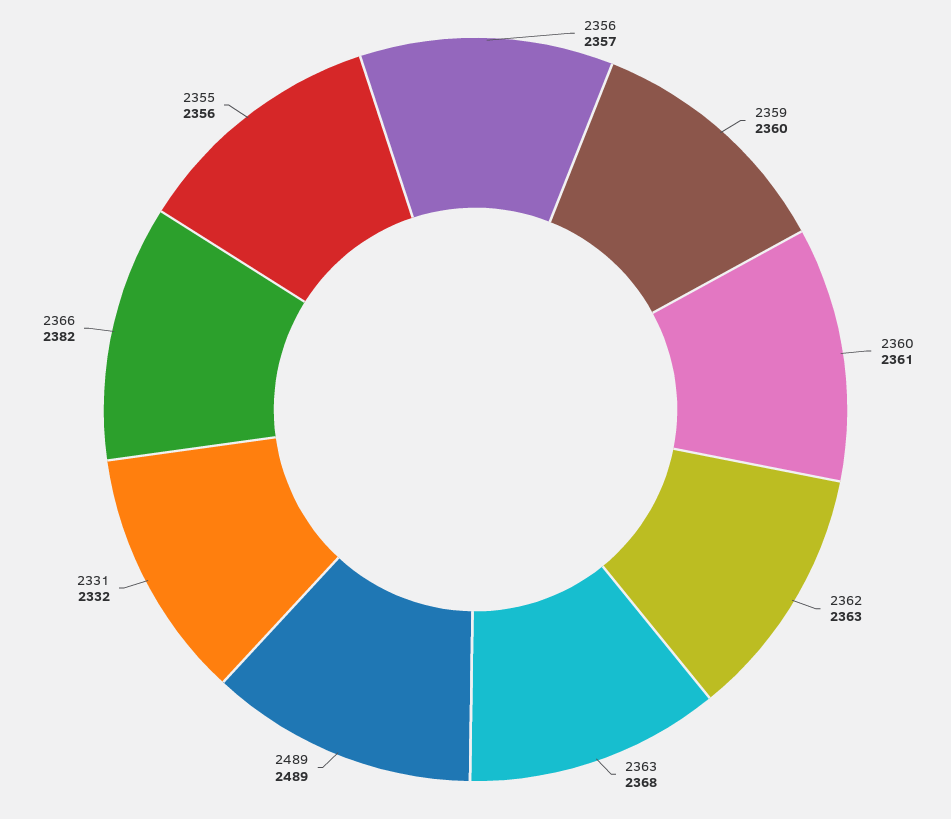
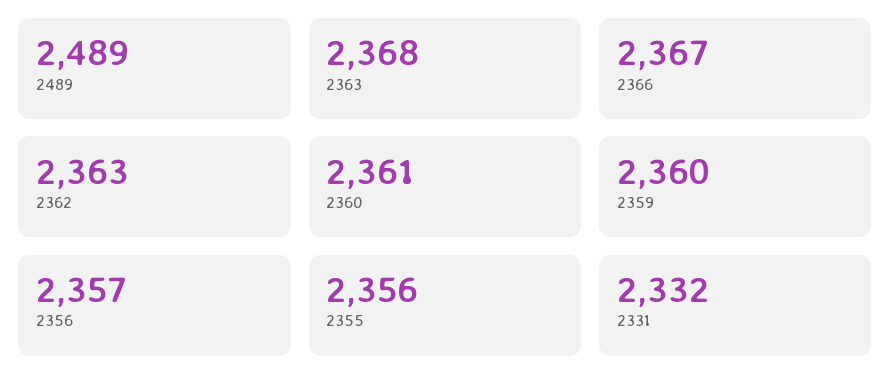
2366: 2382 -> 2367

